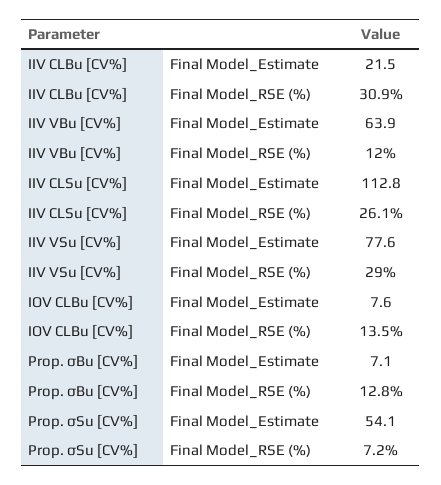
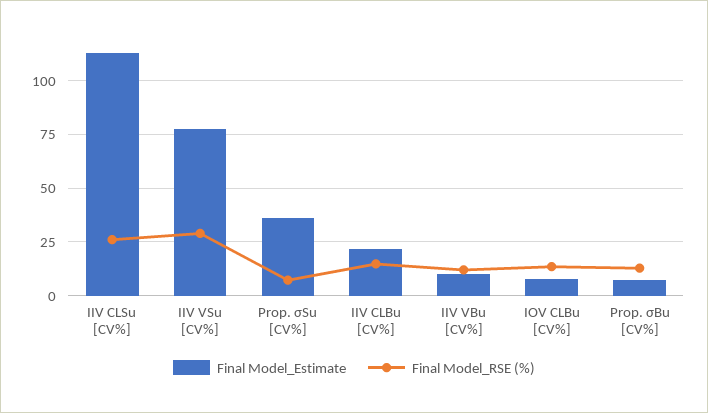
Final Model_RSE (%), IIV CLBu [CV%]: 30.9 -> 15
Final Model_Estimate, IIV VBu [CV%]: 63.9 -> 10
Final Model_Estimate, Prop. σSu [CV%]: 54.1 -> 35

